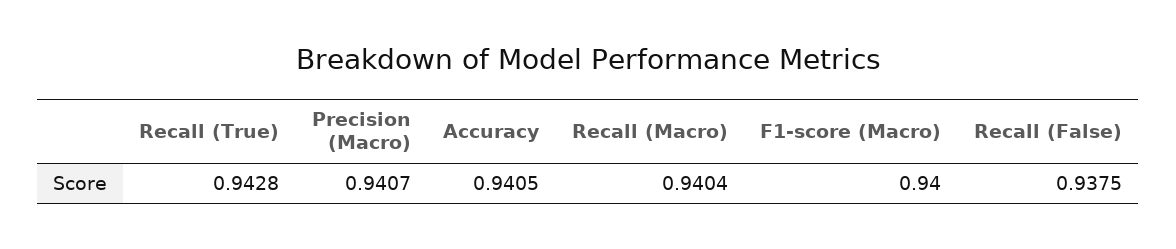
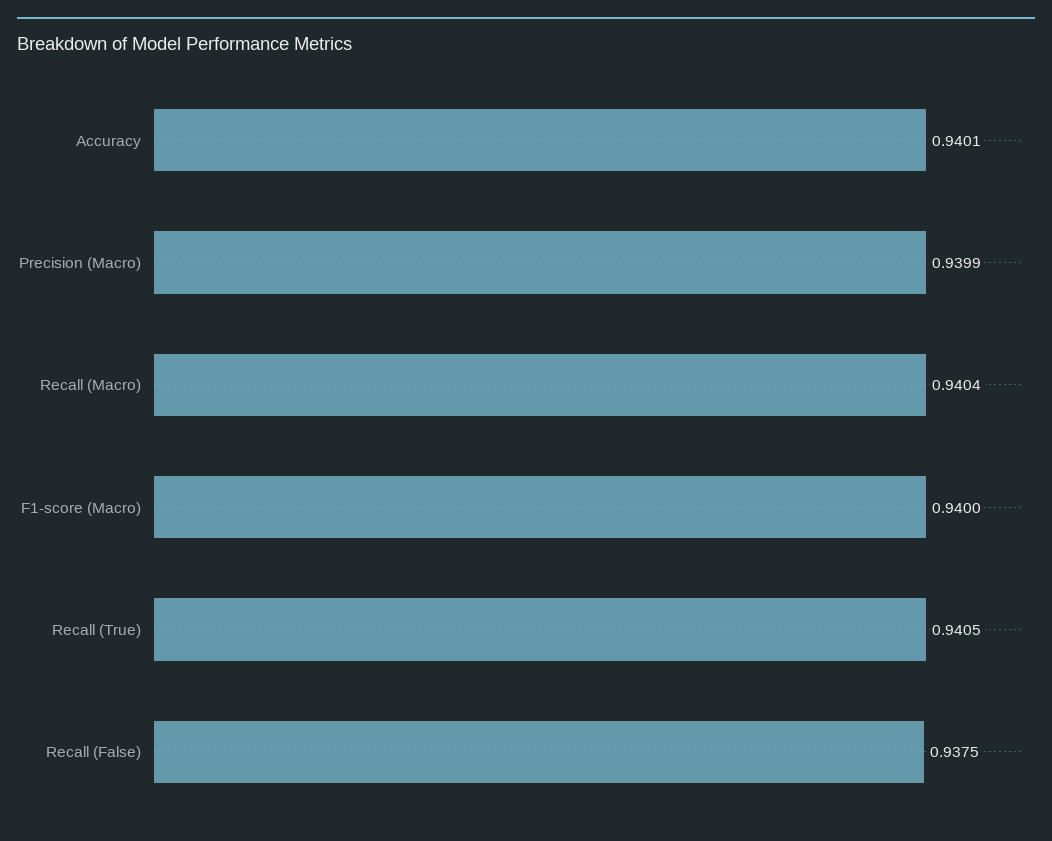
Recall (True): 0.9428 -> 0.9405
Precision (Macro): 0.9407 -> 0.9399
Accuracy: 0.9405 -> 0.9401

